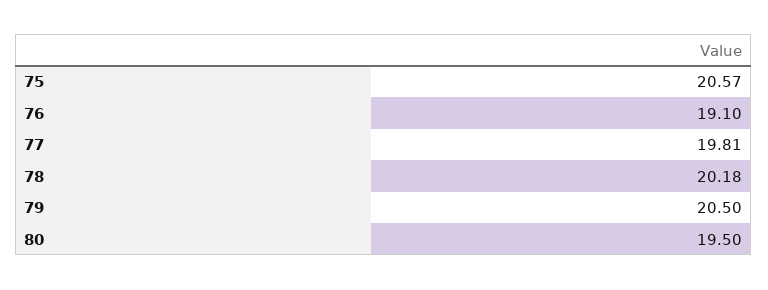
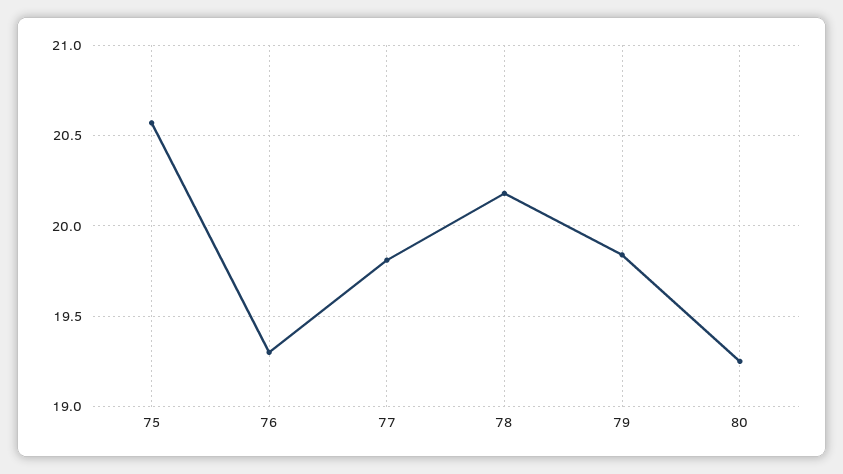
76: 19.1 -> 19.3
79: 20.5 -> 19.85
80: 19.5 -> 19.25

